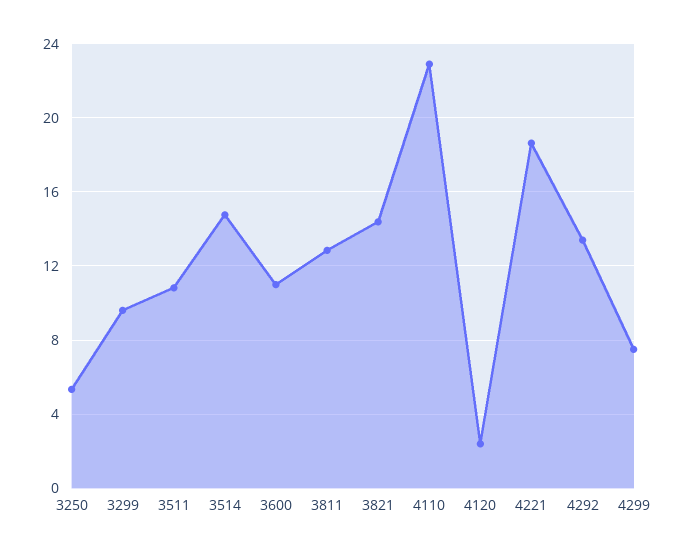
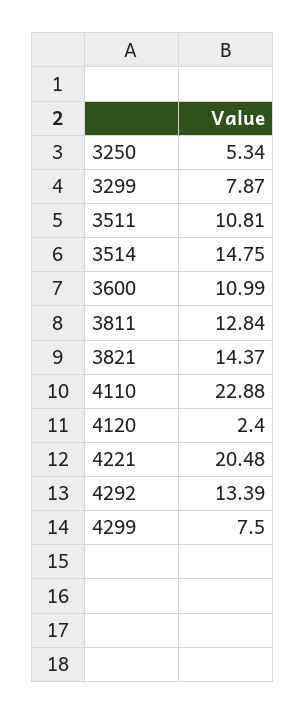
3299: 9.5 -> 7.87
4221: 18.5 -> 20.48

